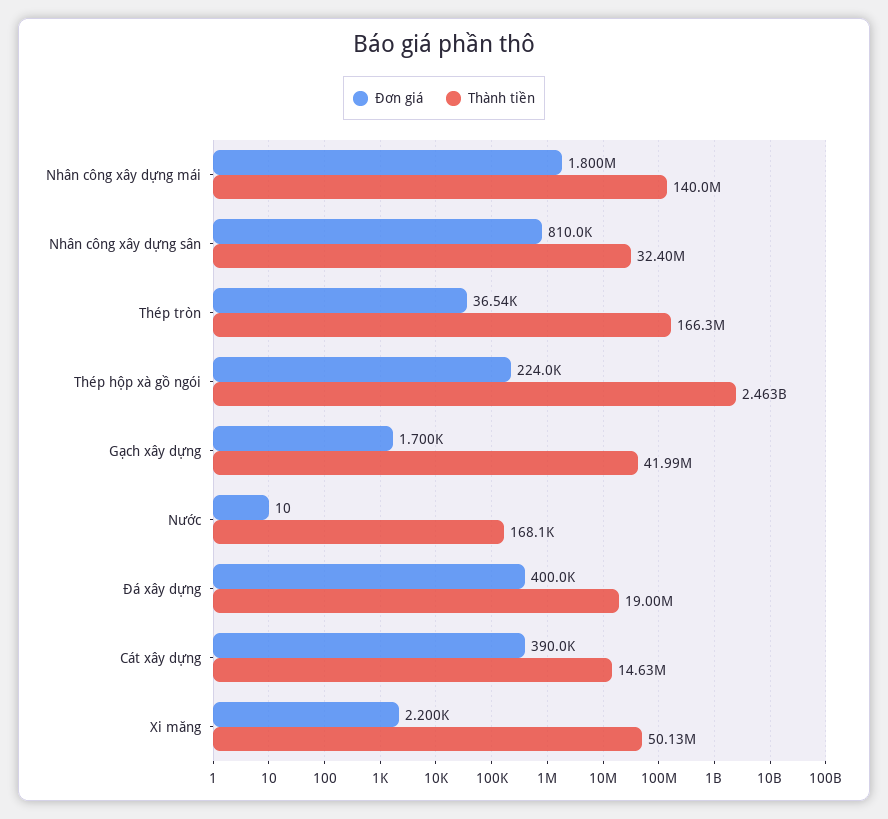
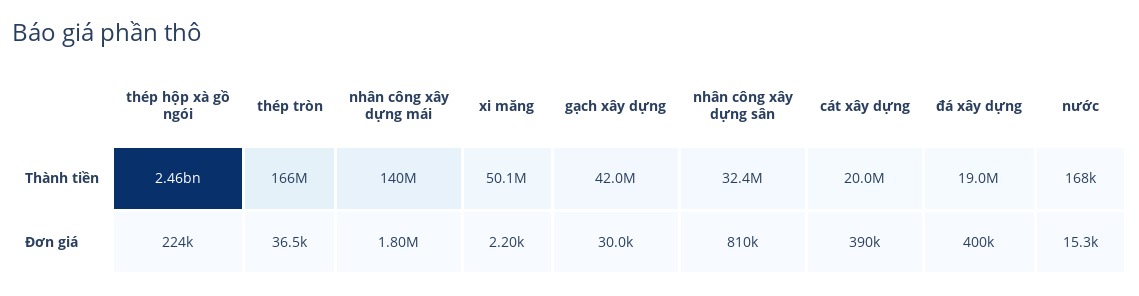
Đơn giá, Gạch xây dựng: 1700 -> 30000
Đơn giá, Nước: 10 -> 15300
Thành tiền, Cát xây dựng: 14630000 -> 20000000

